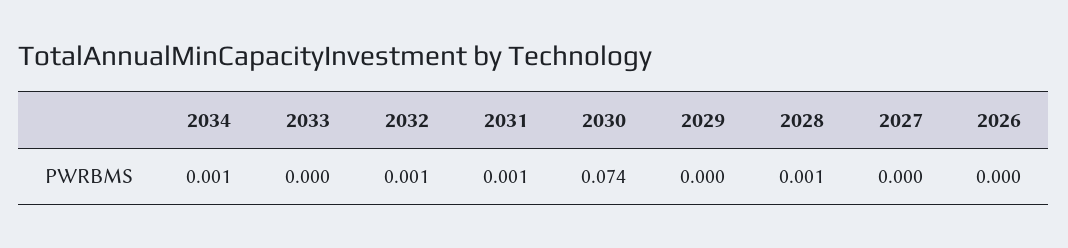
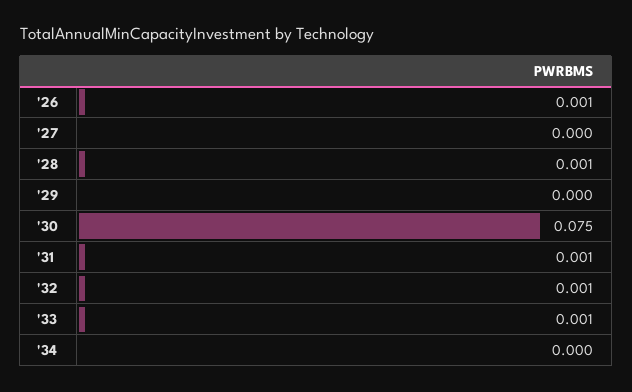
2034: 0.001 -> 0
2033: 0 -> 0.001
2030: 0.074 -> 0.075
2026: 0 -> 0.001

